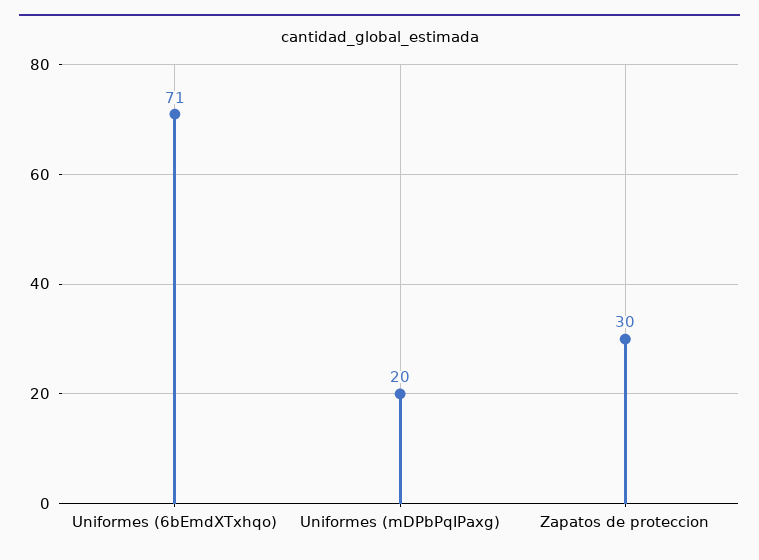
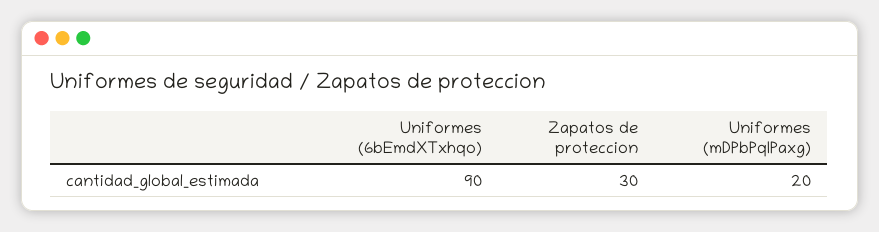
Uniformes (6bEmdXTxhqo): 71 -> 90

